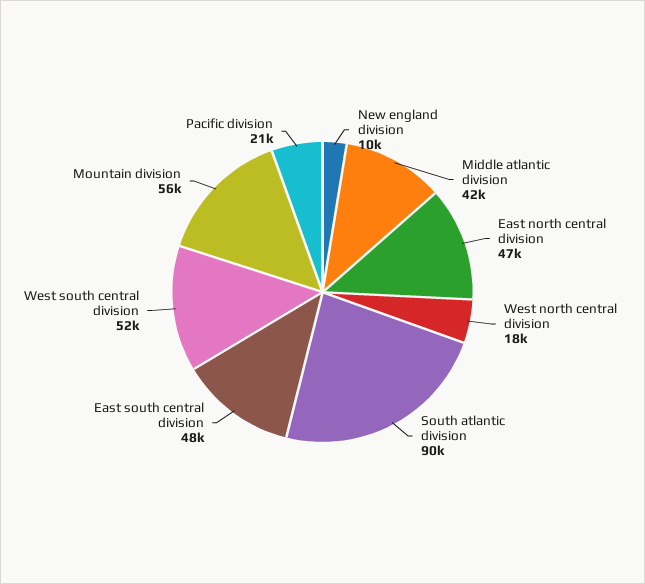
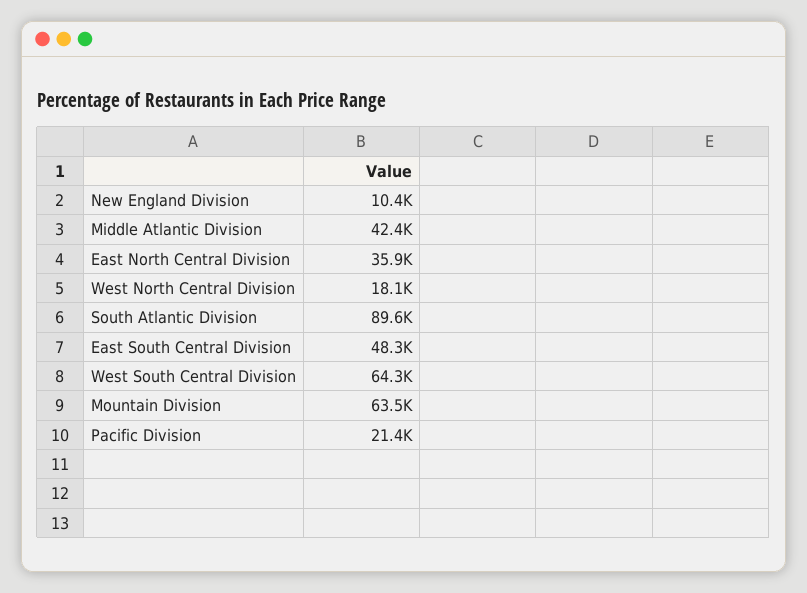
East north central division: 47000 -> 35900
West south central division: 52000 -> 64300
Mountain division: 56000 -> 63500

